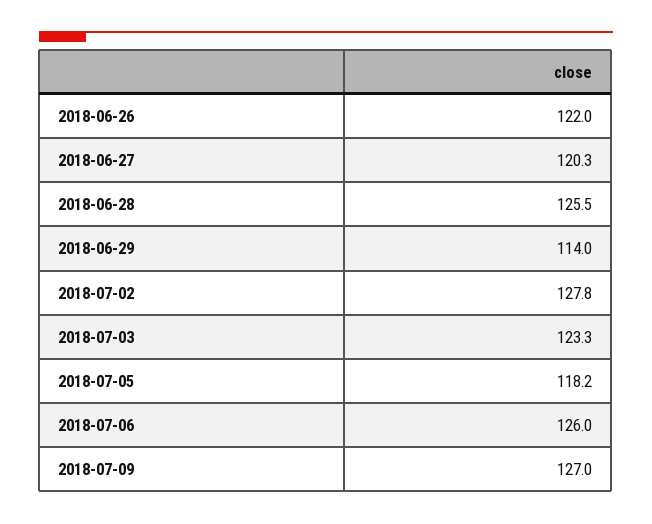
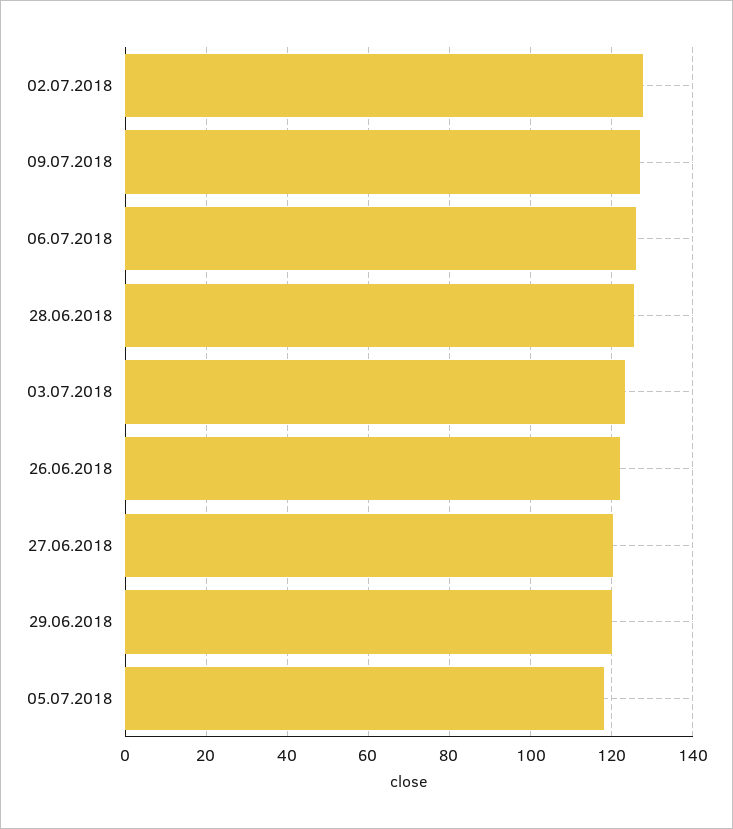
2018-06-29: 114 -> 120

